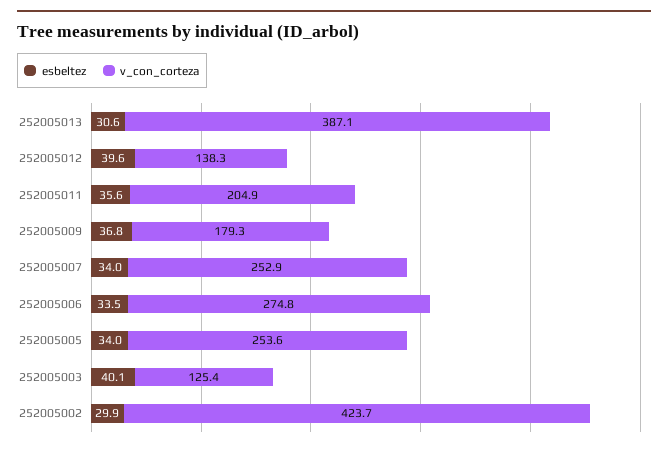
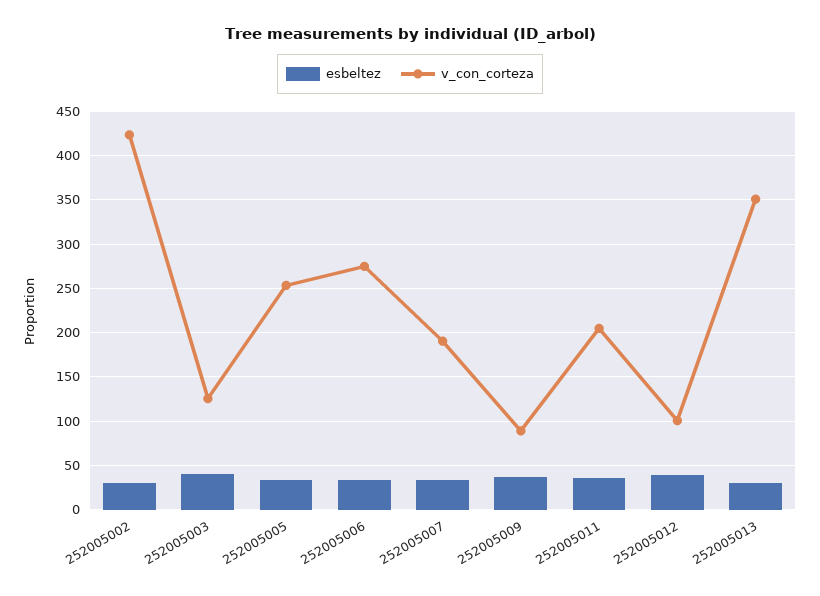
v_con_corteza, 252005013: 387.1 -> 350
v_con_corteza, 252005012: 138.3 -> 100
v_con_corteza, 252005009: 179.3 -> 90
v_con_corteza, 252005007: 252.9 -> 190

